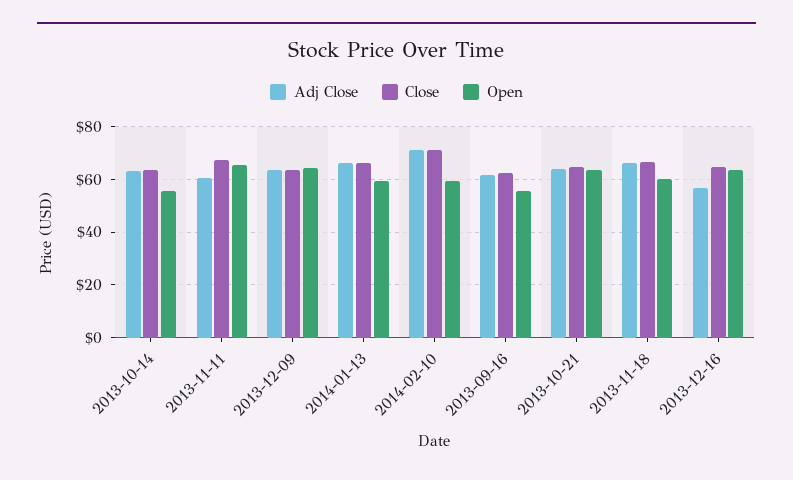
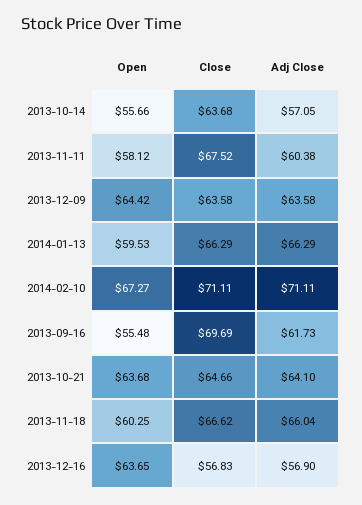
Adj Close, 2013-10-14: 62.5 -> 57.05
Open, 2013-11-11: 65 -> 58.12
Open, 2014-02-10: 60 -> 67.27
Close, 2013-09-16: 62.5 -> 69.69
Close, 2013-12-16: 65 -> 56.83

